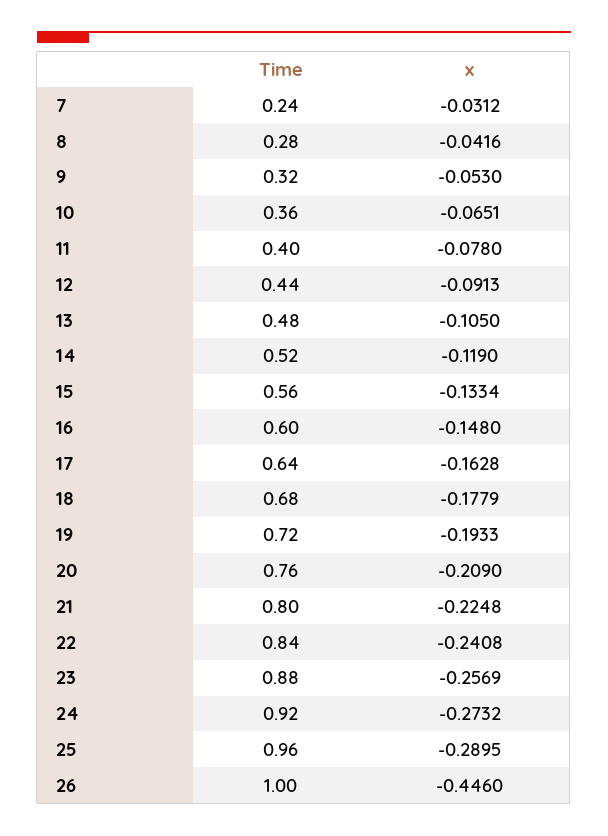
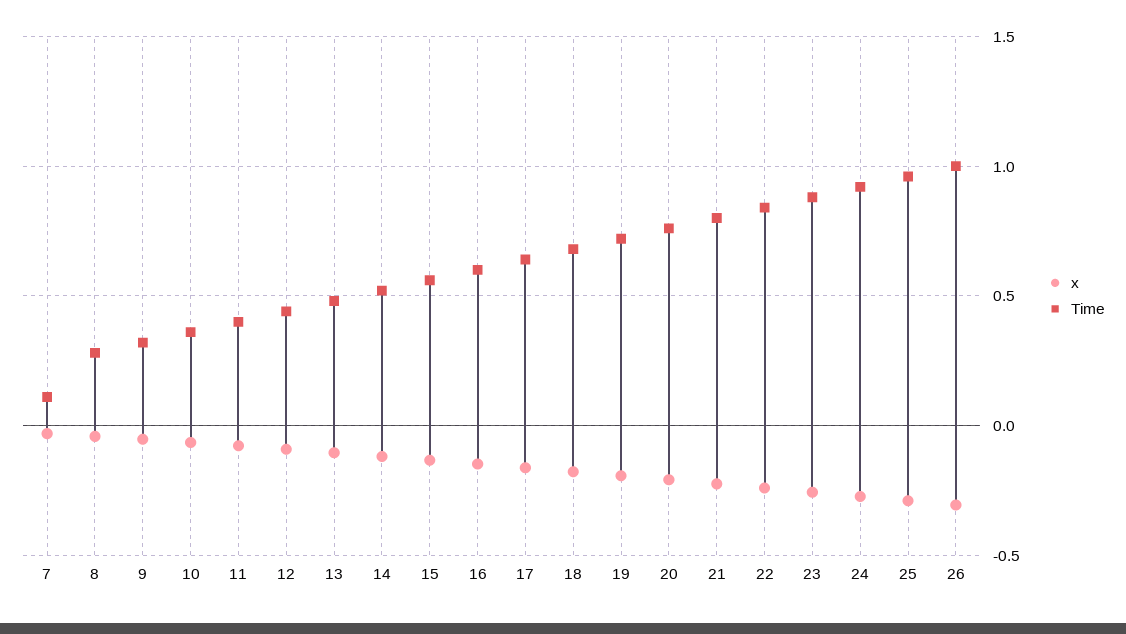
Time, 7: 0.24 -> 0.1
x, 26: -0.446 -> -0.3

